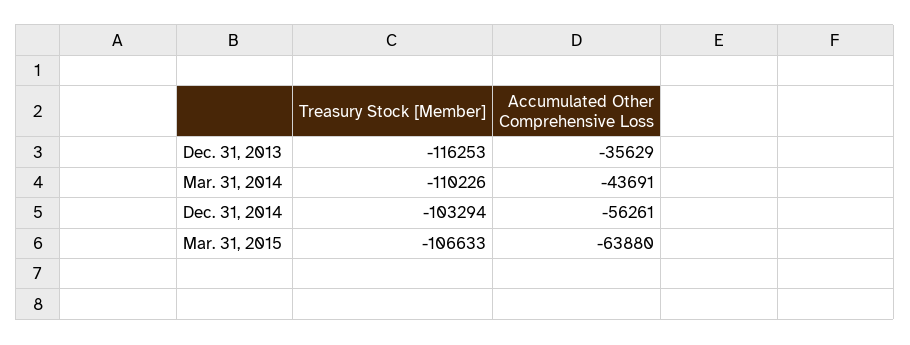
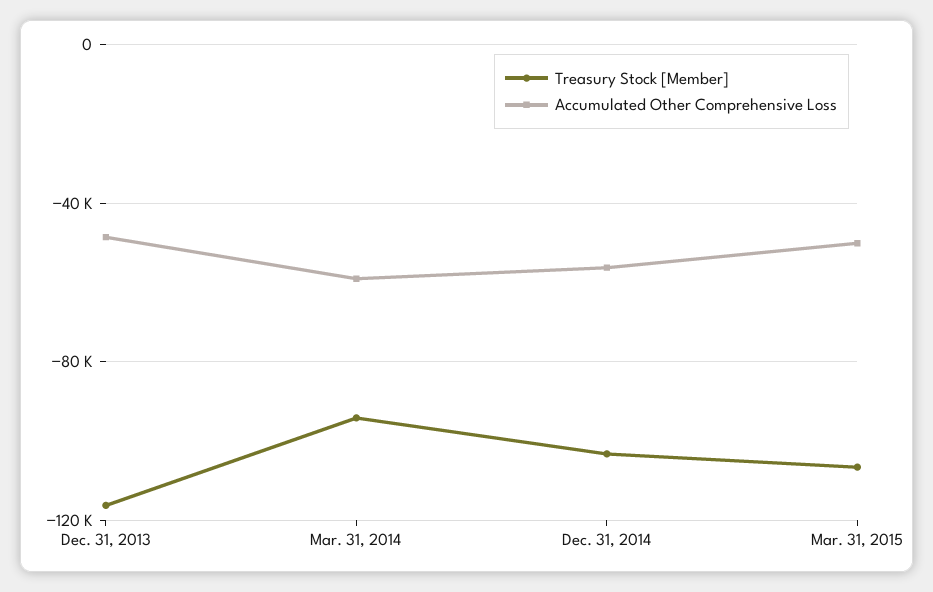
Accumulated Other Comprehensive Loss, Dec. 31, 2013: -35629 -> -50000
Treasury Stock [Member], Mar. 31, 2014: -110226 -> -95000
Accumulated Other Comprehensive Loss, Mar. 31, 2014: -43691 -> -60000
Accumulated Other Comprehensive Loss, Mar. 31, 2015: -63880 -> -50000

